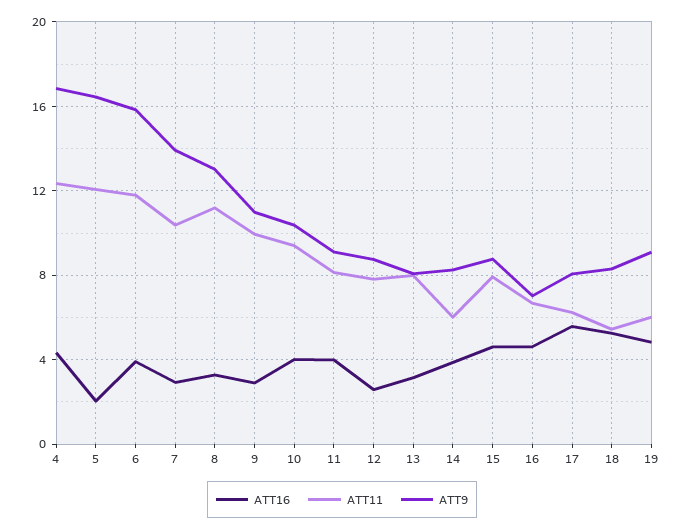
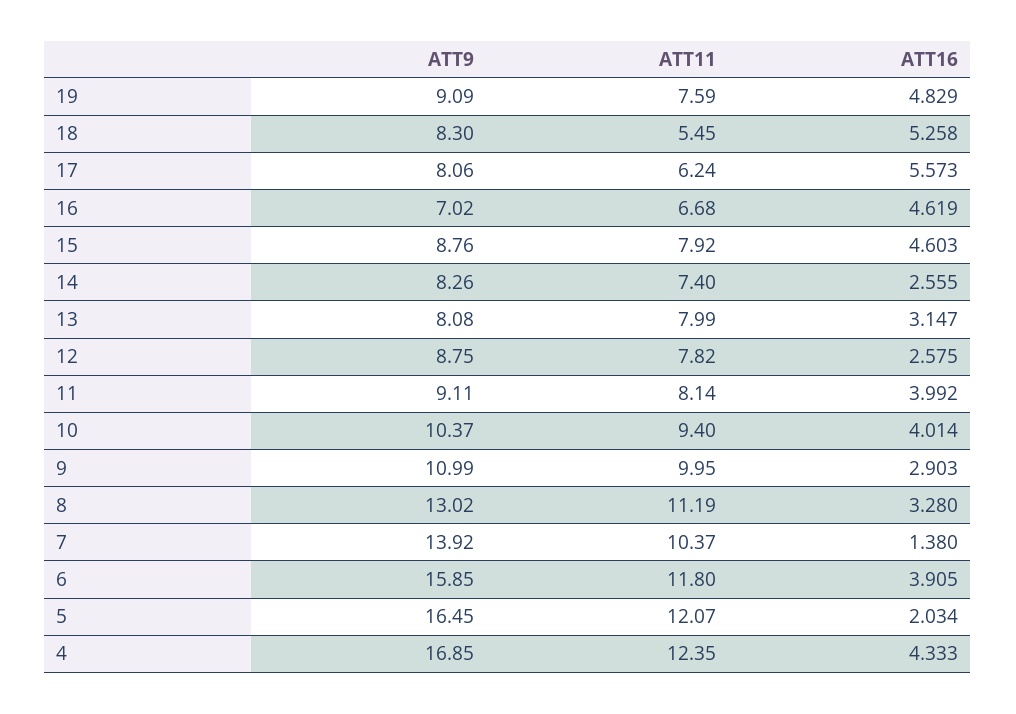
ATT16, 7: 3 -> 1.38
ATT16, 14: 4 -> 2.555
ATT11, 14: 6 -> 7.4
ATT11, 19: 6 -> 7.59

